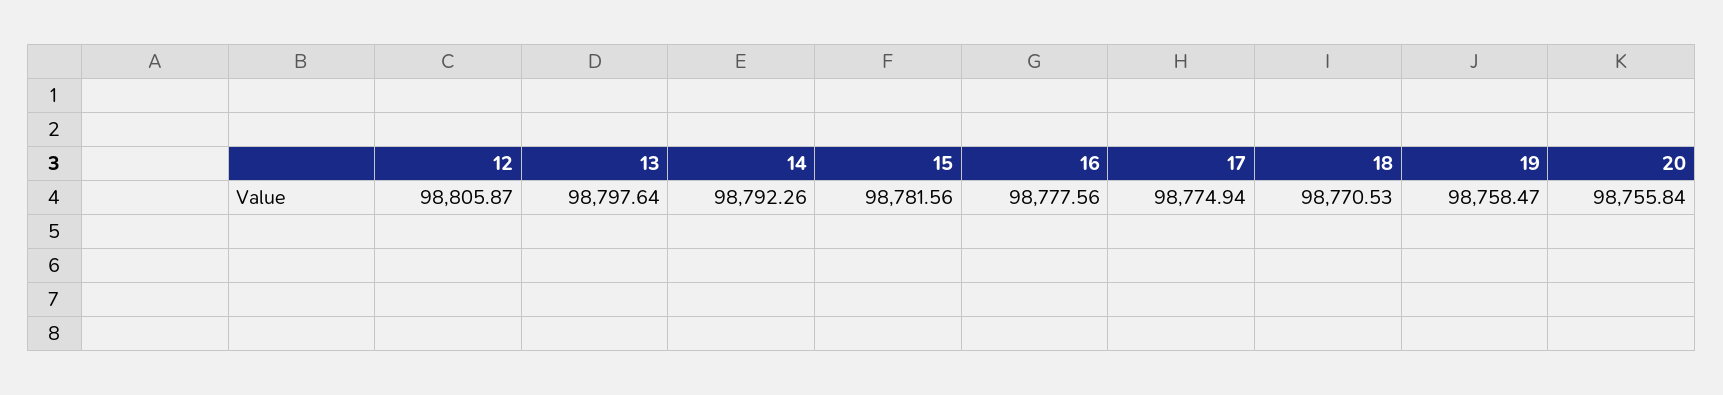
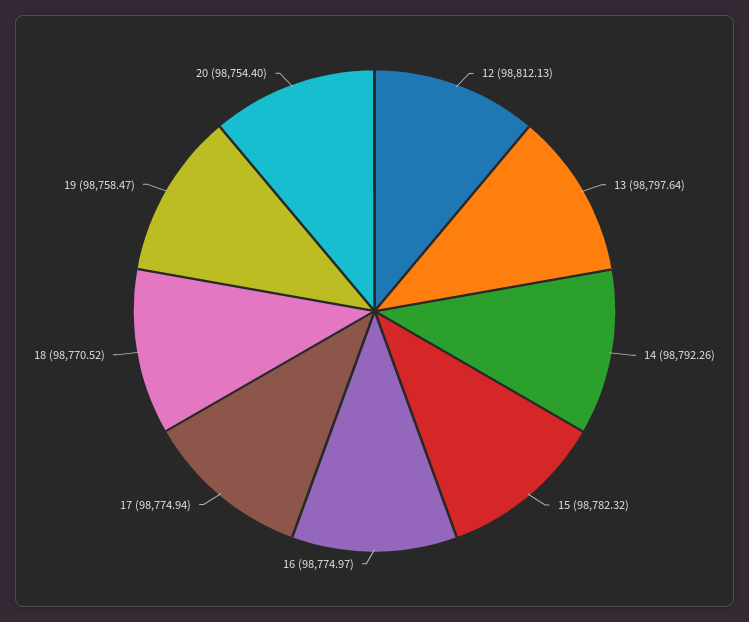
12: 98805.87 -> 98812.13
15: 98781.56 -> 98782.32
16: 98777.56 -> 98774.97
18: 98770.53 -> 98770.52
20: 98755.84 -> 98754.4

